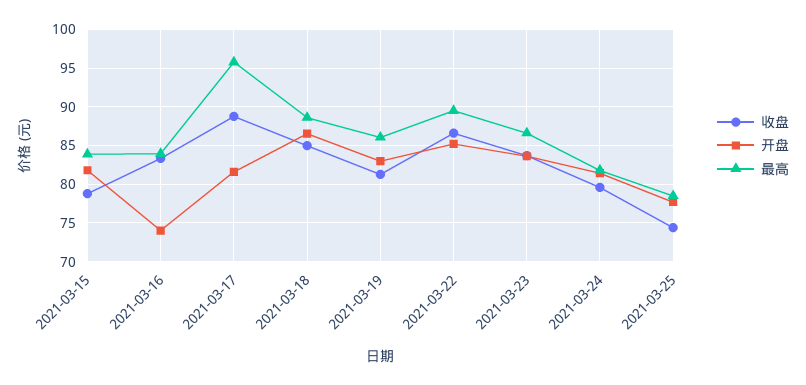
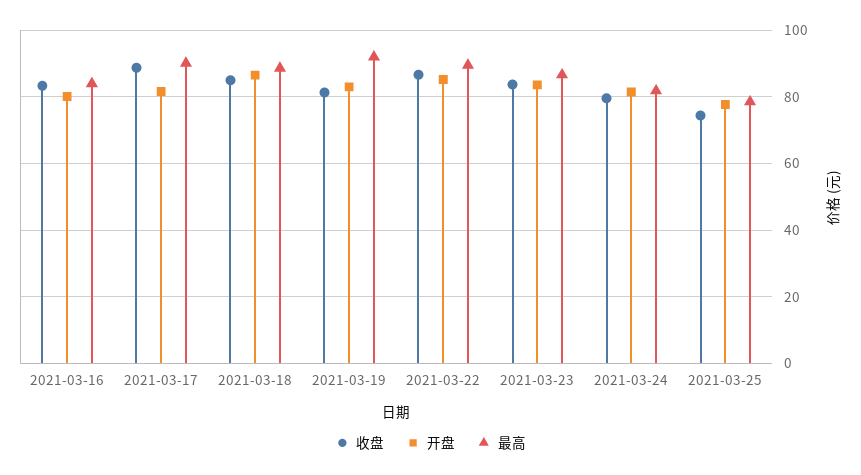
收盘, 2021-03-15: 79 -> none
开盘, 2021-03-15: 82 -> none
最高, 2021-03-15: 84 -> none
开盘, 2021-03-16: 74 -> 80
最高, 2021-03-17: 96 -> 90
最高, 2021-03-19: 86 -> 92

